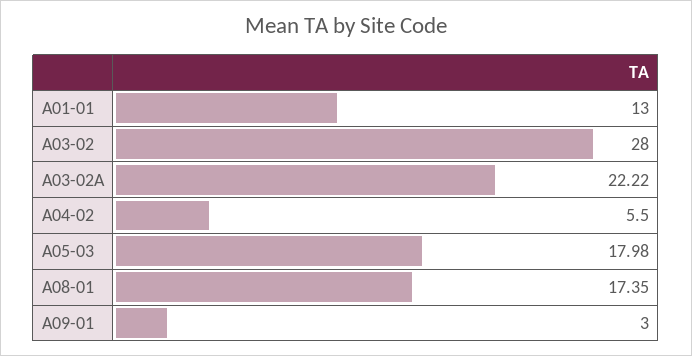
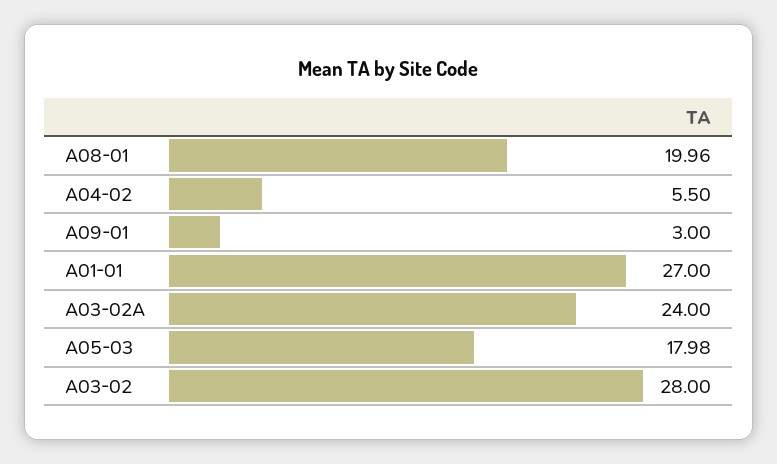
A01-01: 13 -> 27
A03-02A: 22.22 -> 24
A08-01: 17.35 -> 19.96

